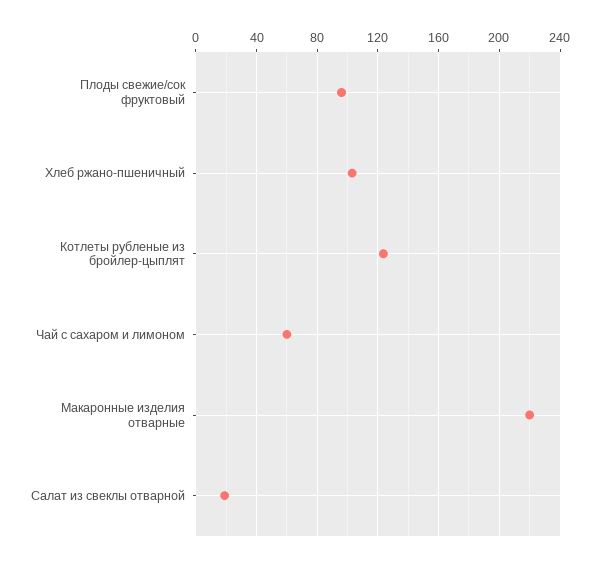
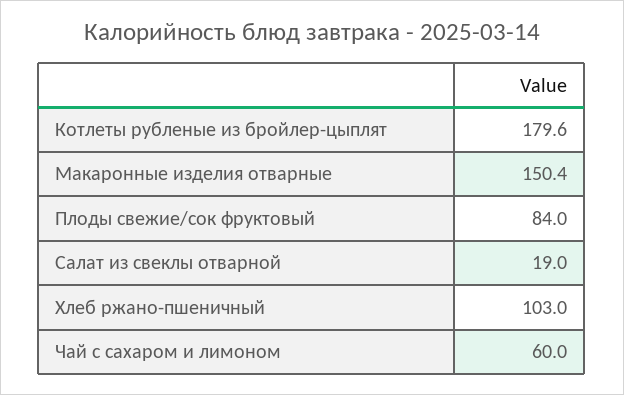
Плоды свежие/сок фруктовый: 95 -> 84
Котлеты рубленые из бройлер-цыплят: 125 -> 179.6
Макаронные изделия отварные: 220 -> 150.4

